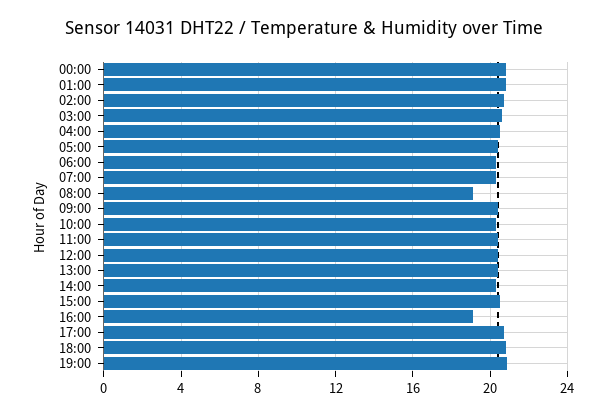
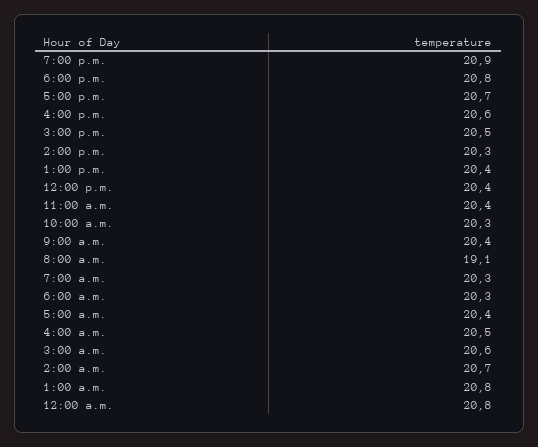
16:00: 19 -> 20.6

